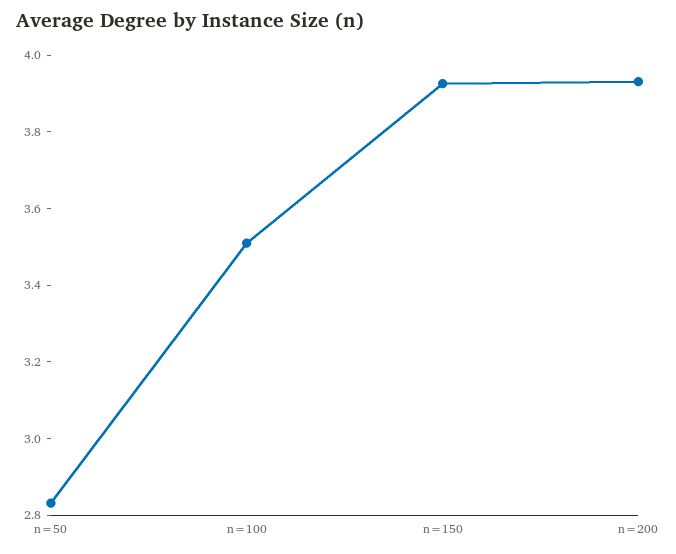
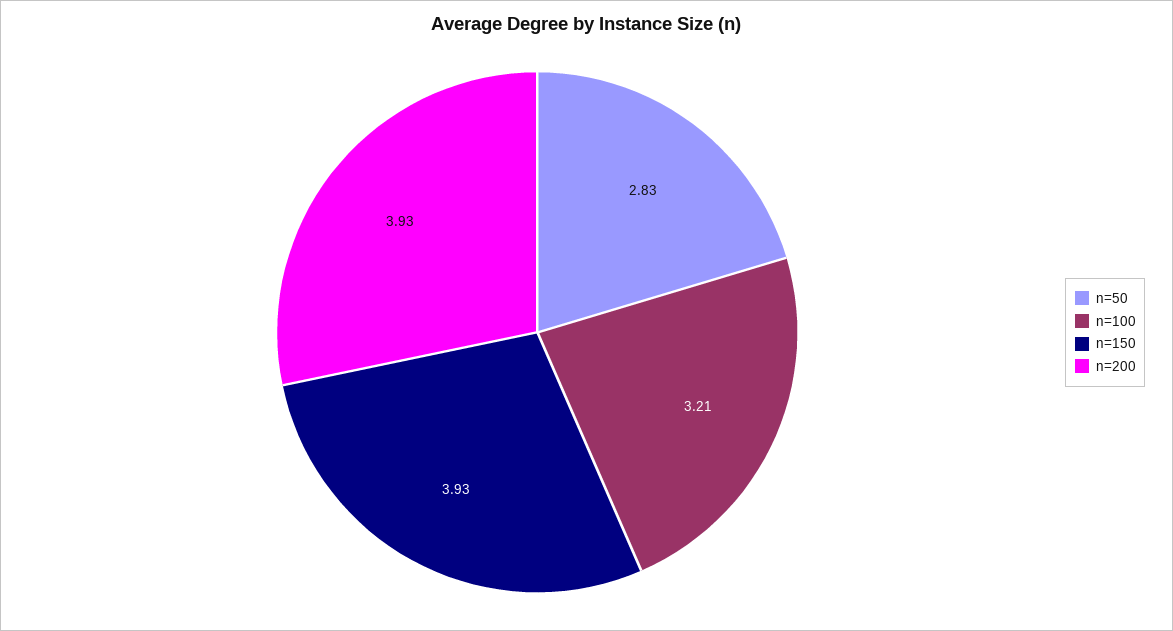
n=100: 3.5 -> 3.21

